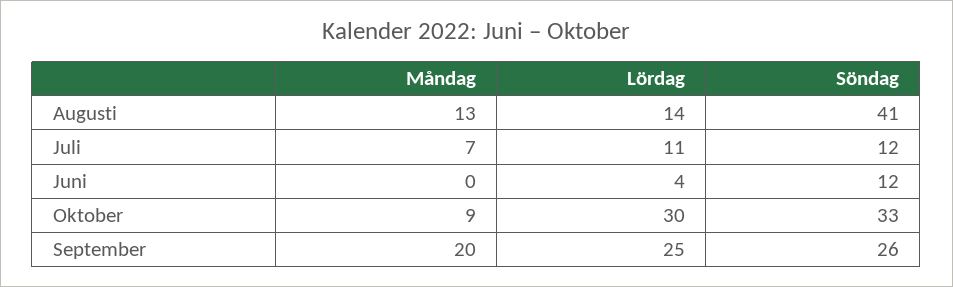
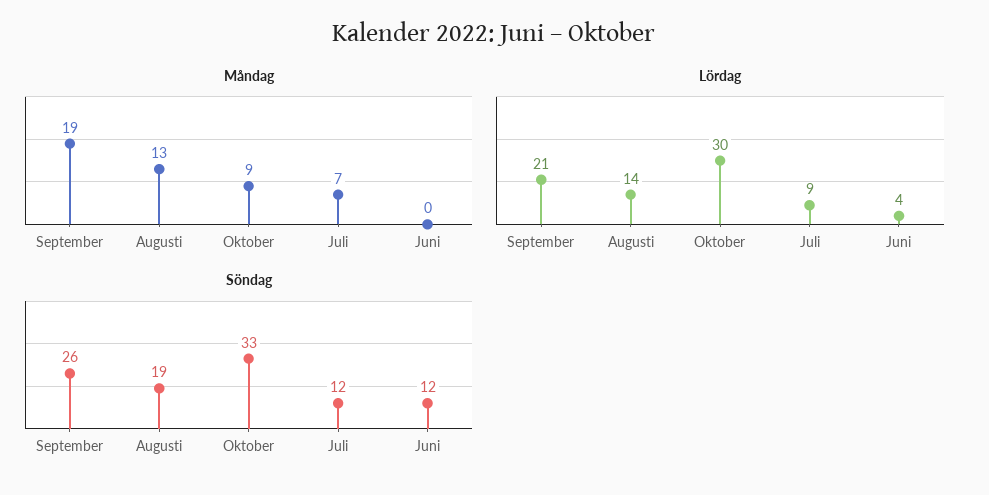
Söndag, Augusti: 41 -> 19
Lördag, Juli: 11 -> 9
Måndag, September: 20 -> 19
Lördag, September: 25 -> 21

